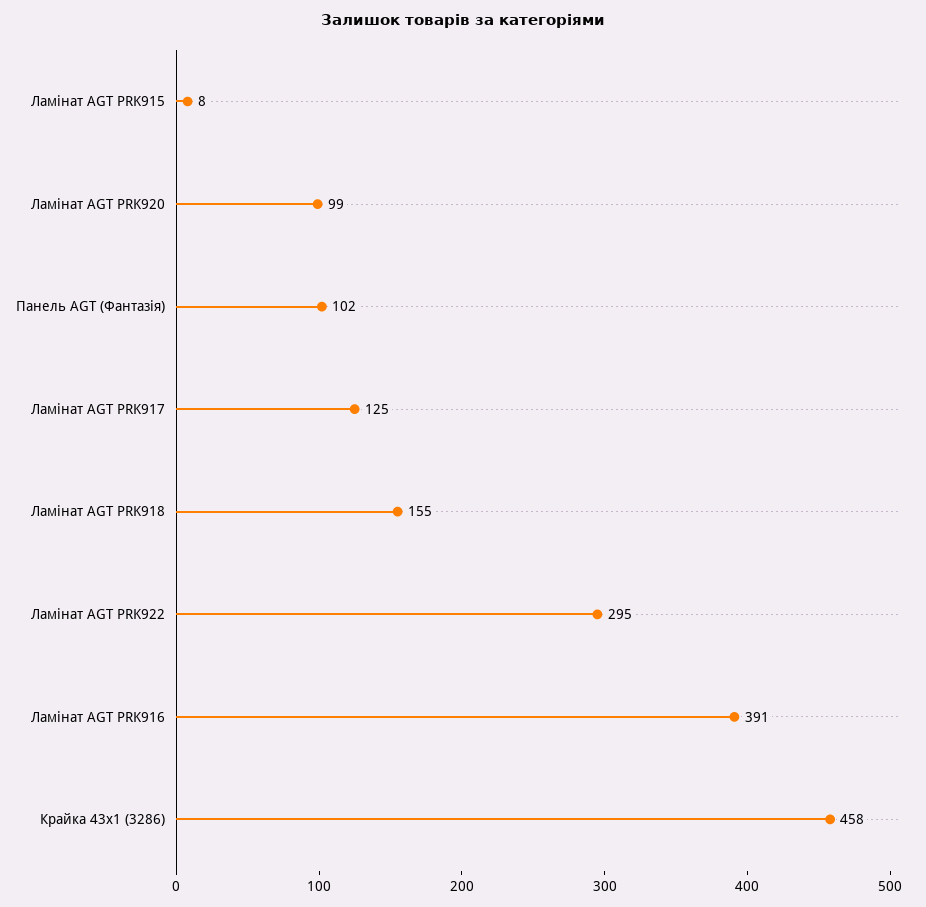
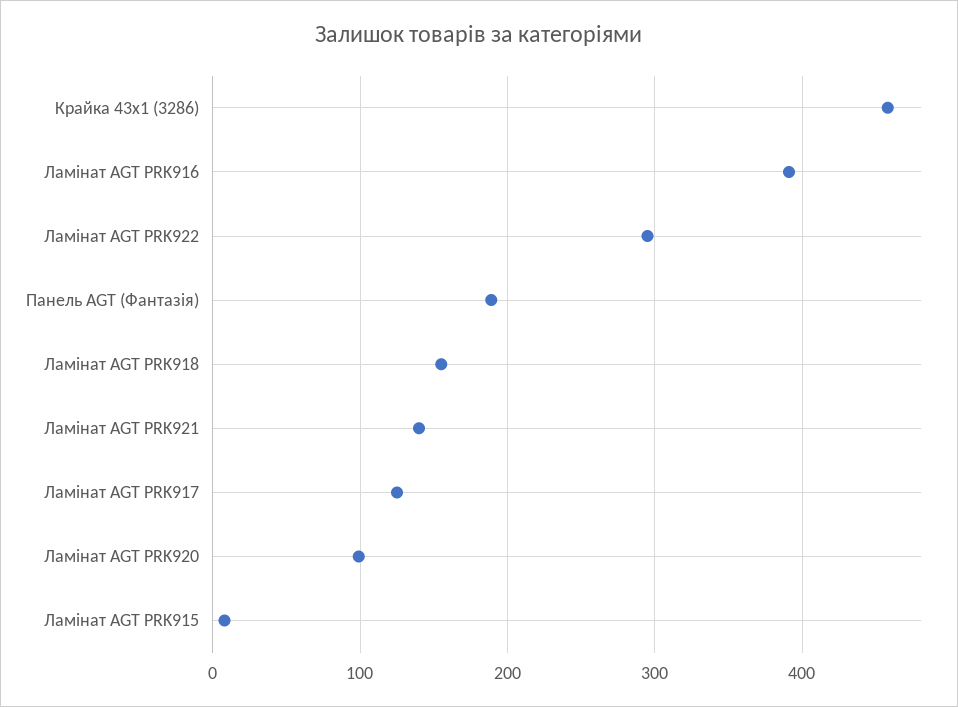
Панель AGT (Фантазія): 102 -> 190
Ламінат AGT PRK921: none -> 140

